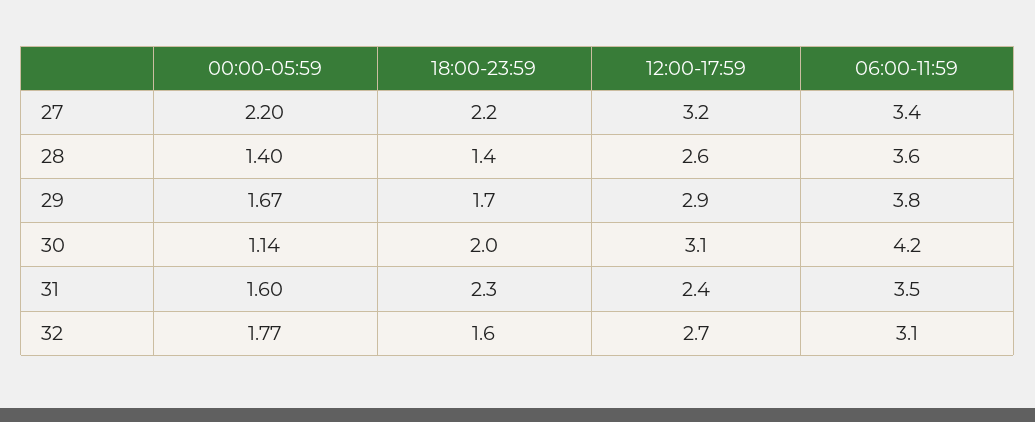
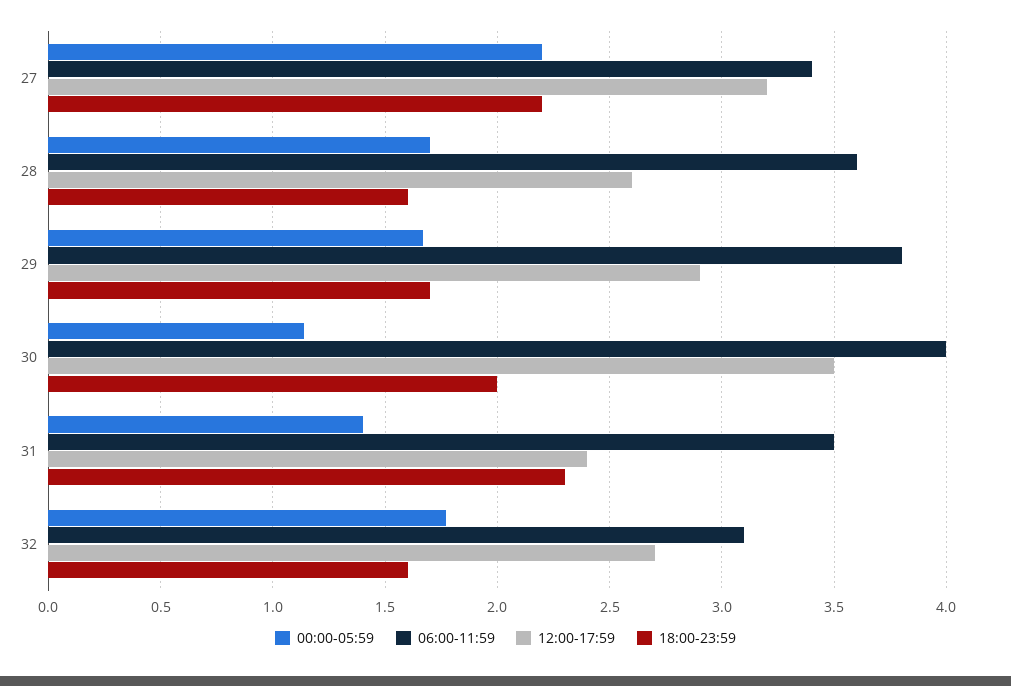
00:00-05:59, 28: 1.4 -> 1.7
18:00-23:59, 28: 1.4 -> 1.6
12:00-17:59, 30: 3.1 -> 3.5
06:00-11:59, 30: 4.2 -> 4
00:00-05:59, 31: 1.6 -> 1.4

